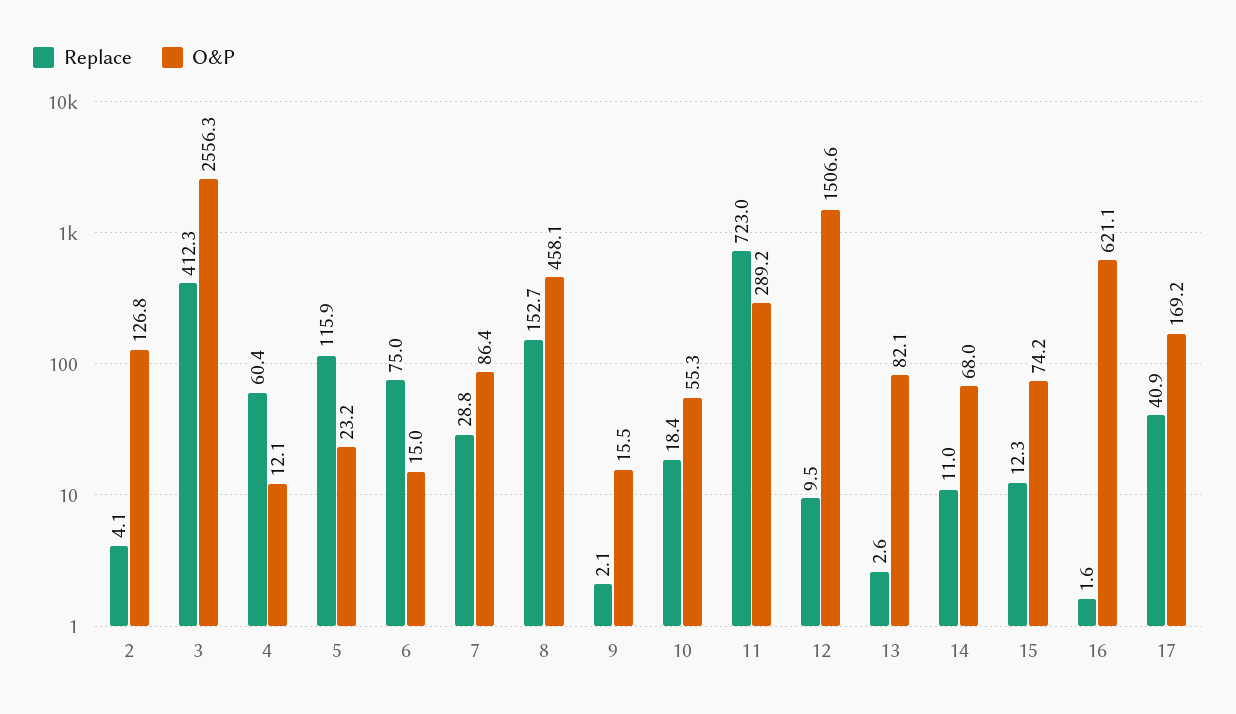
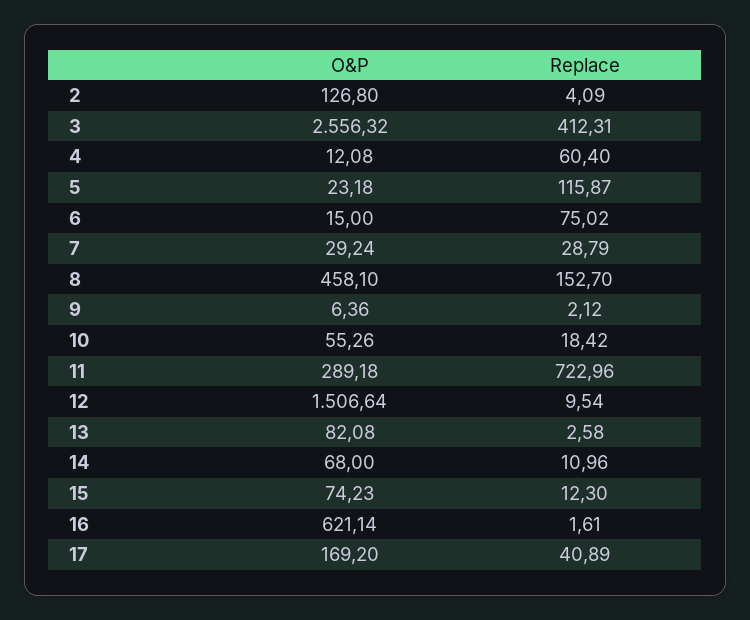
O&P, 7: 86.4 -> 29.24
O&P, 9: 15.5 -> 6.36

